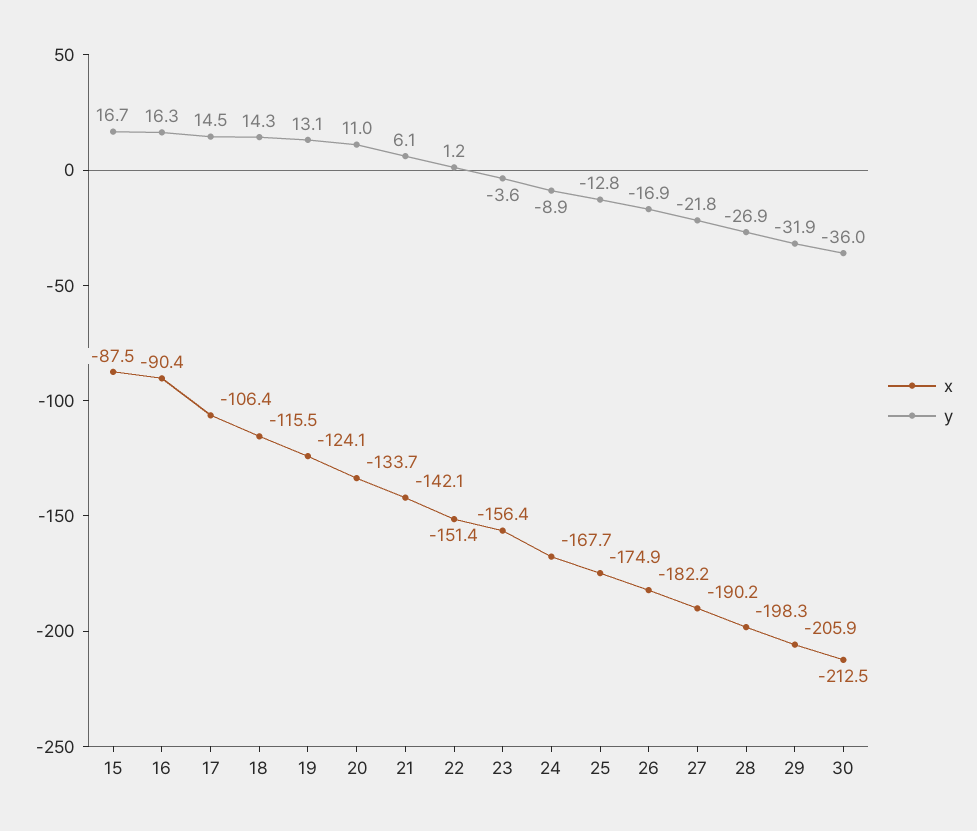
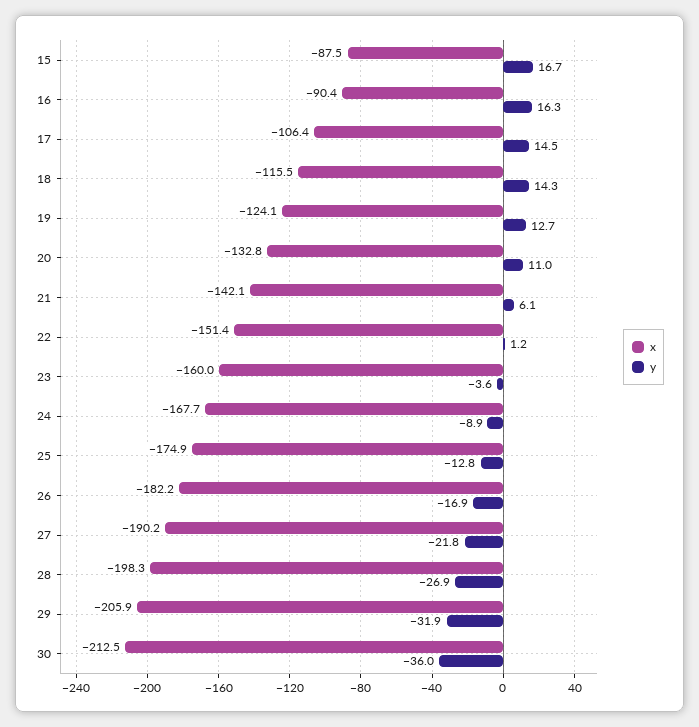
y, 19: 13.1 -> 12.7
x, 20: -133.7 -> -132.8
x, 23: -156.4 -> -160

